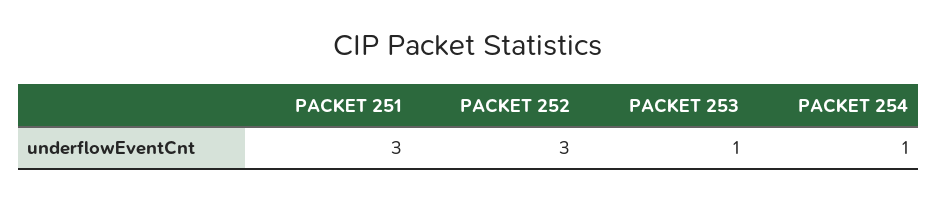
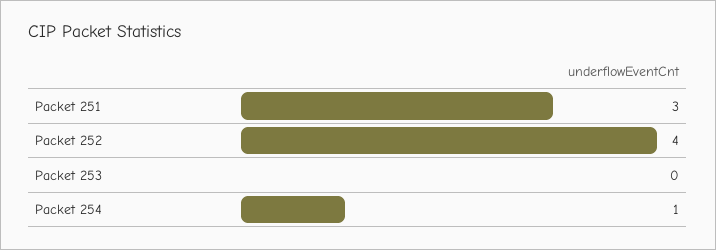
PACKET 252: 3 -> 4
PACKET 253: 1 -> 0

